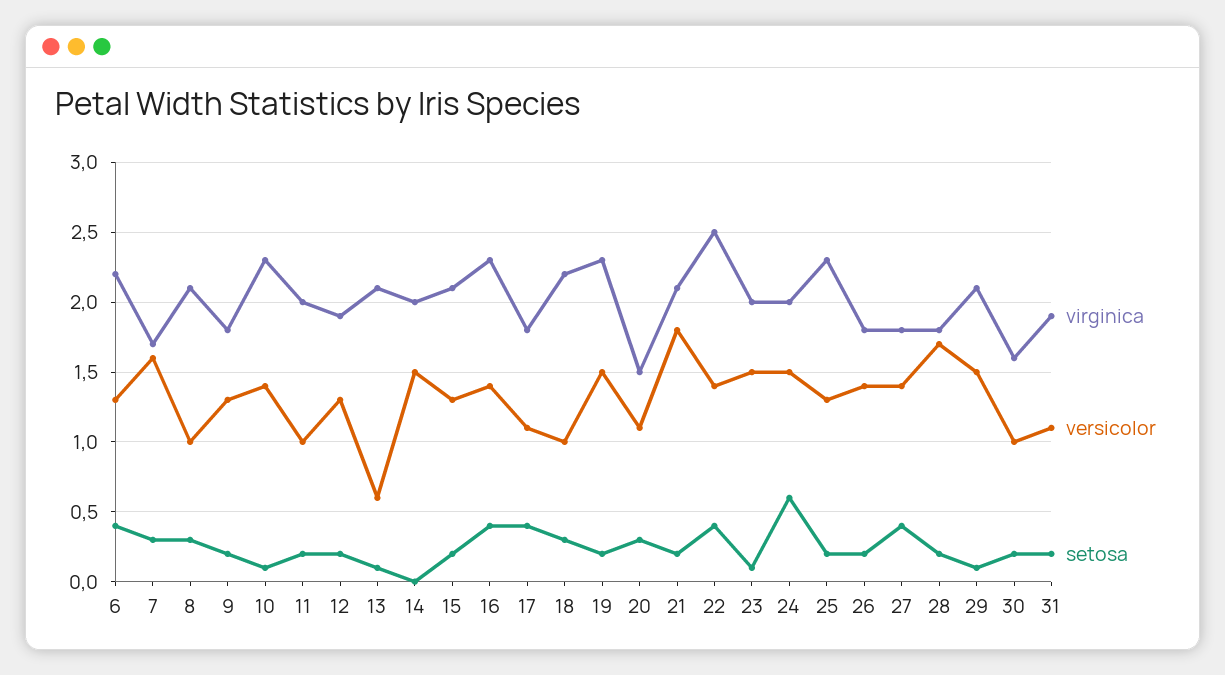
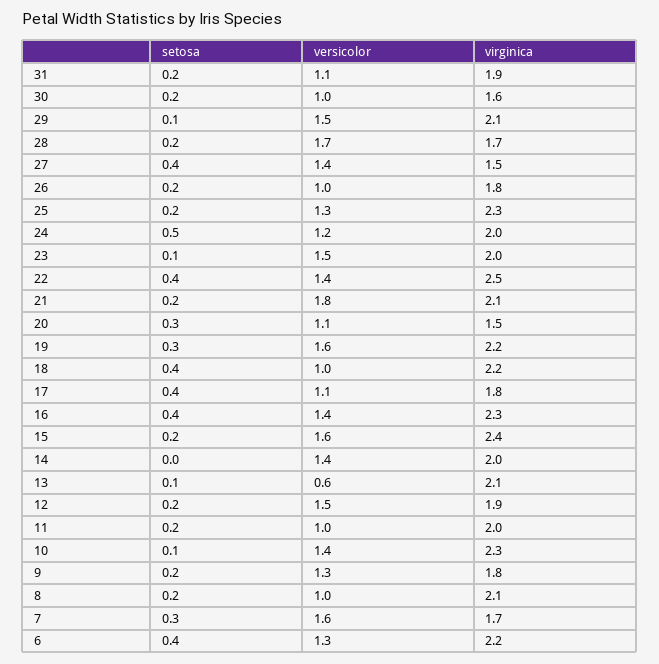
setosa, 8: 0.3 -> 0.2
versicolor, 12: 1.3 -> 1.5
versicolor, 14: 1.5 -> 1.4
virginica, 15: 2.1 -> 2.4
versicolor, 15: 1.3 -> 1.6
setosa, 18: 0.3 -> 0.4
virginica, 19: 2.3 -> 2.2
versicolor, 19: 1.5 -> 1.6
setosa, 19: 0.2 -> 0.3
versicolor, 24: 1.5 -> 1.2
setosa, 24: 0.6 -> 0.5
versicolor, 26: 1.4 -> 1
virginica, 27: 1.8 -> 1.5
virginica, 28: 1.8 -> 1.7

